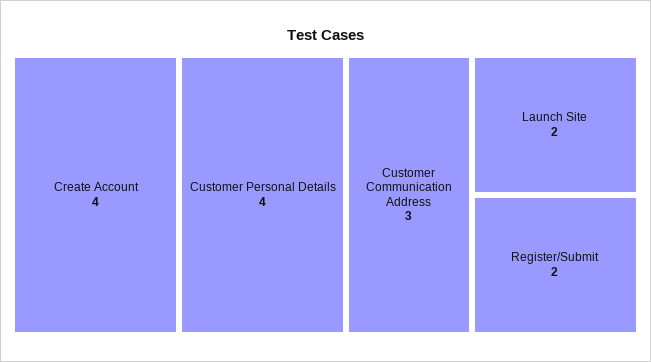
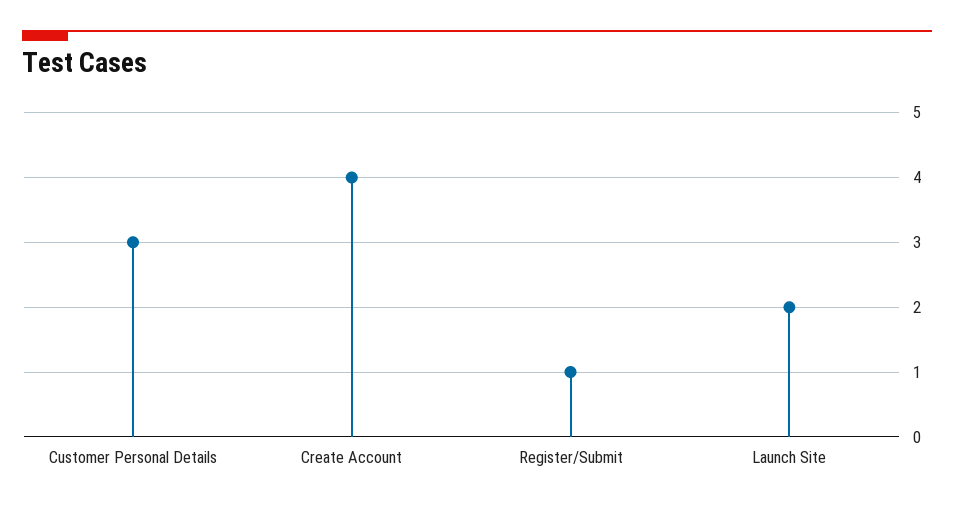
Customer Personal Details: 4 -> 3
Customer Communication Address: 3 -> none
Register/Submit: 2 -> 1

